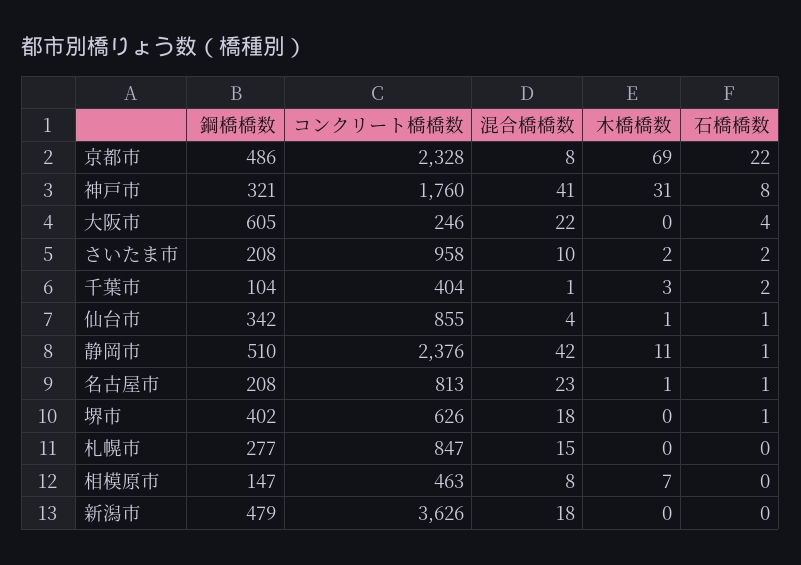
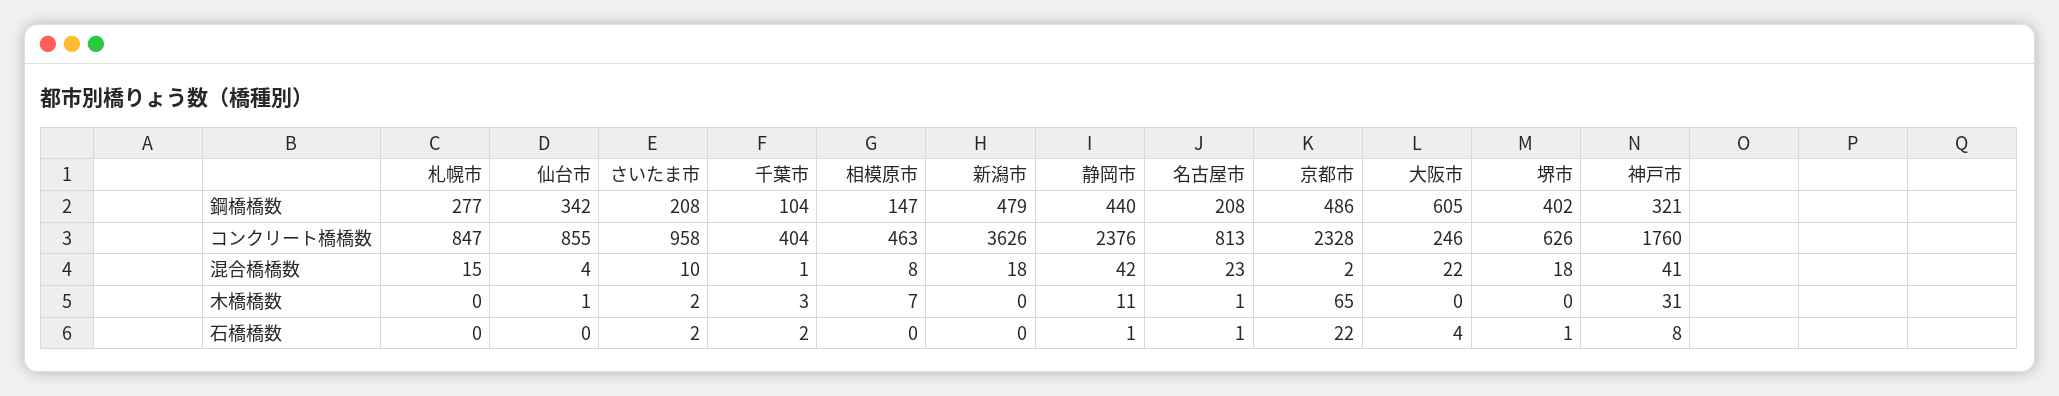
混合橋橋数, 京都市: 8 -> 2
木橋橋数, 京都市: 69 -> 65
石橋橋数, 仙台市: 1 -> 0
鋼橋橋数, 静岡市: 510 -> 440

